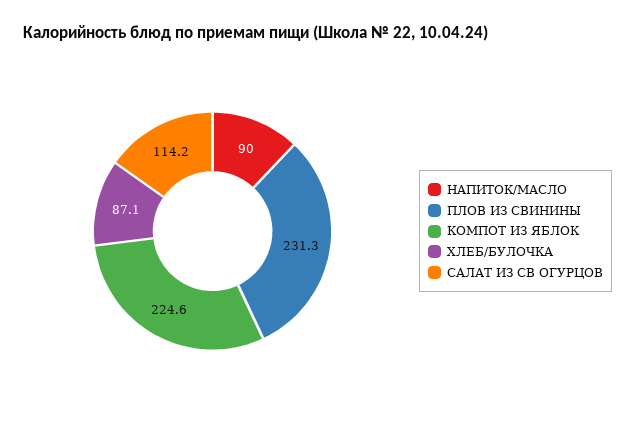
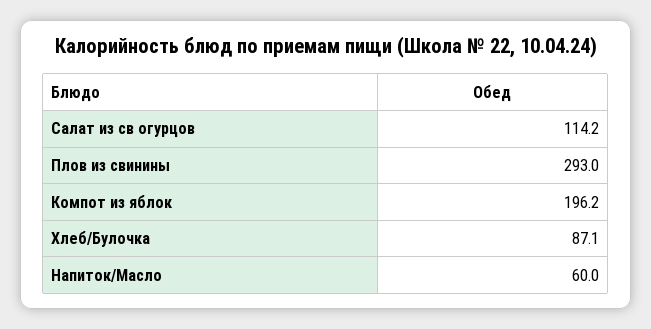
НАПИТОК/МАСЛО: 90 -> 60
ПЛОВ ИЗ СВИНИНЫ: 231.3 -> 293
КОМПОТ ИЗ ЯБЛОК: 224.6 -> 196.2

